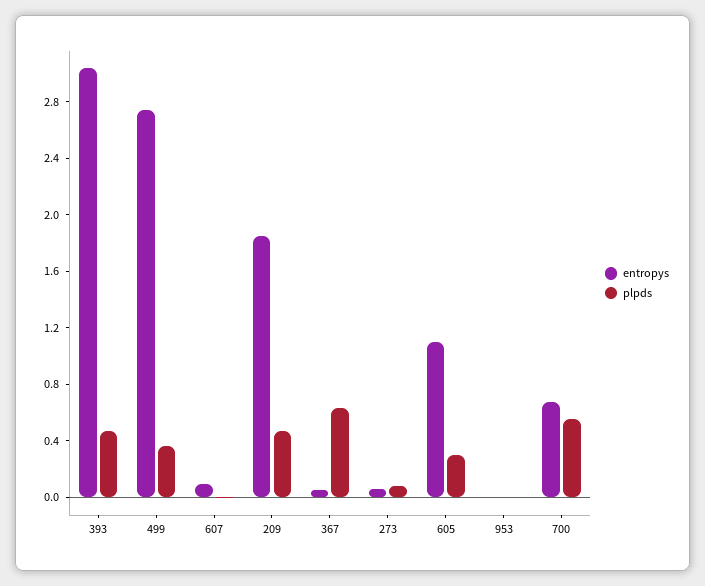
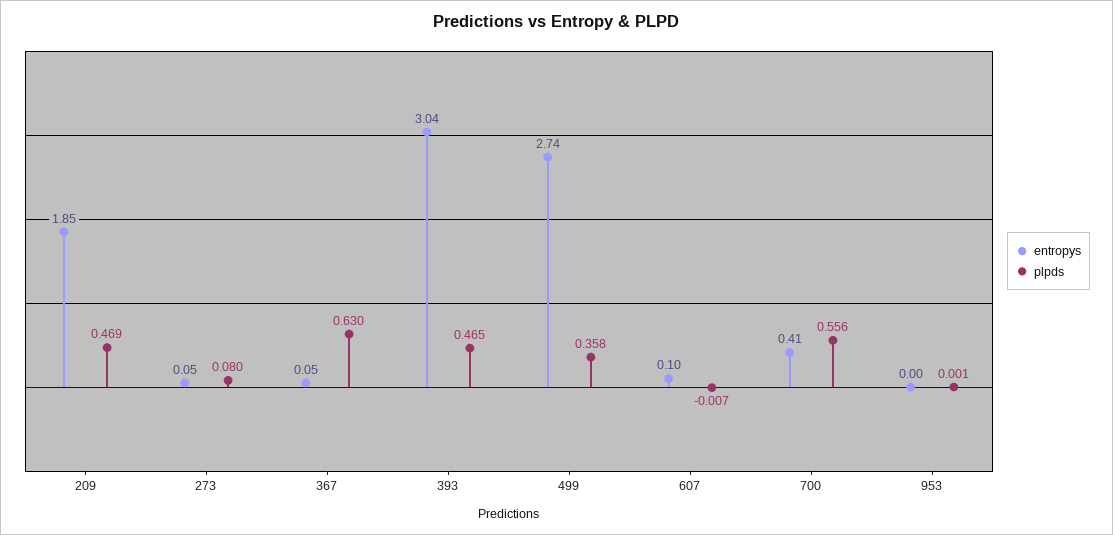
entropys, 605: 1.1 -> none
plpds, 605: 0.3 -> none
entropys, 700: 0.7 -> 0.41

